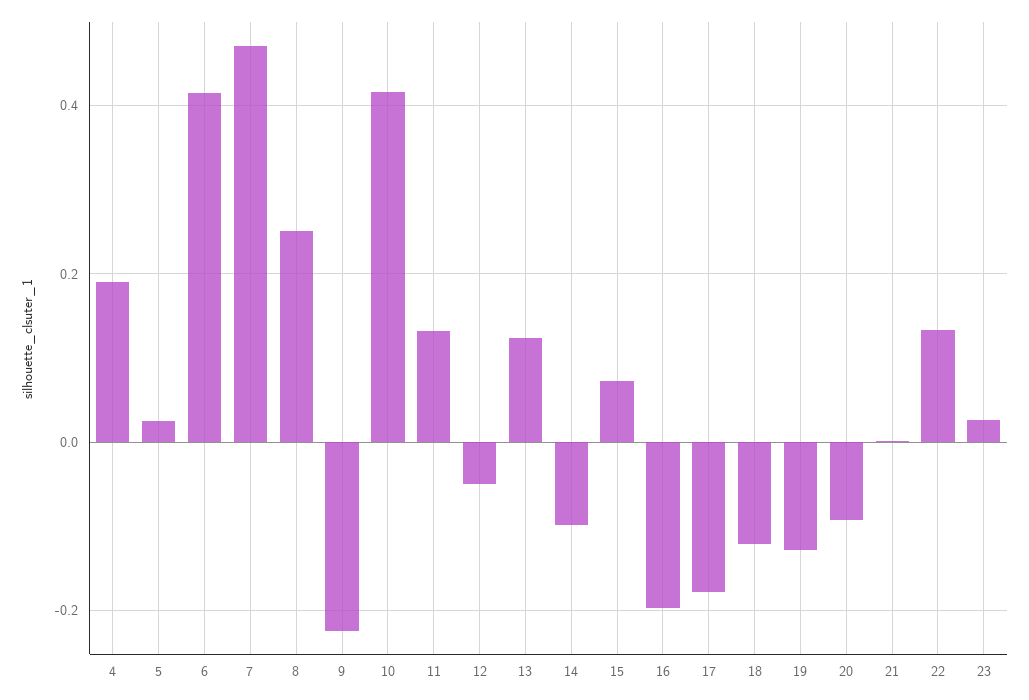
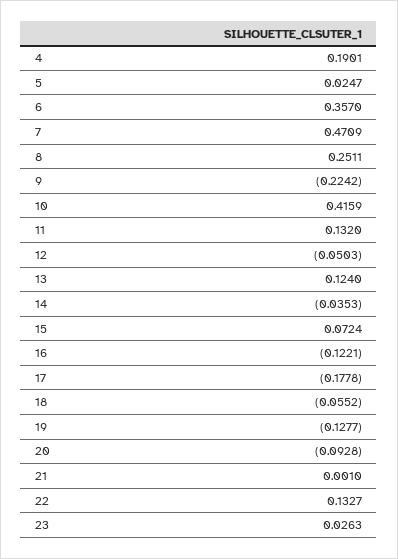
6: 0.42 -> 0.357
14: -0.1 -> -0.0353
16: -0.2 -> -0.1221
18: -0.12 -> -0.0552

